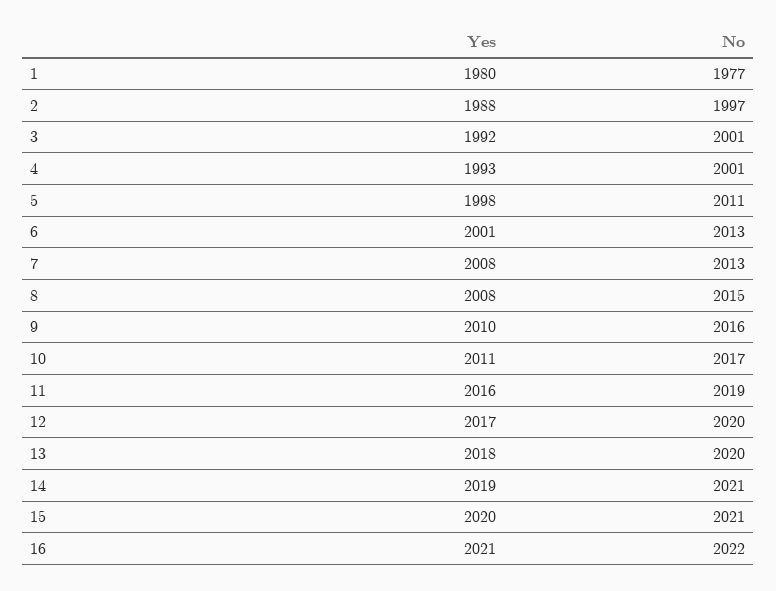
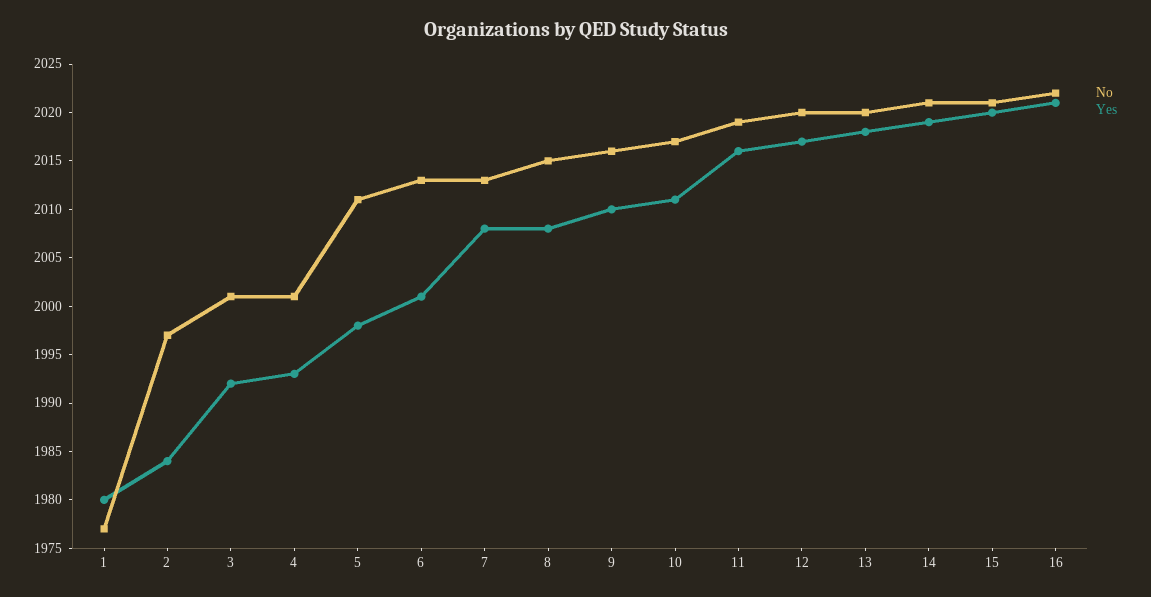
Yes, 2: 1988 -> 1984

